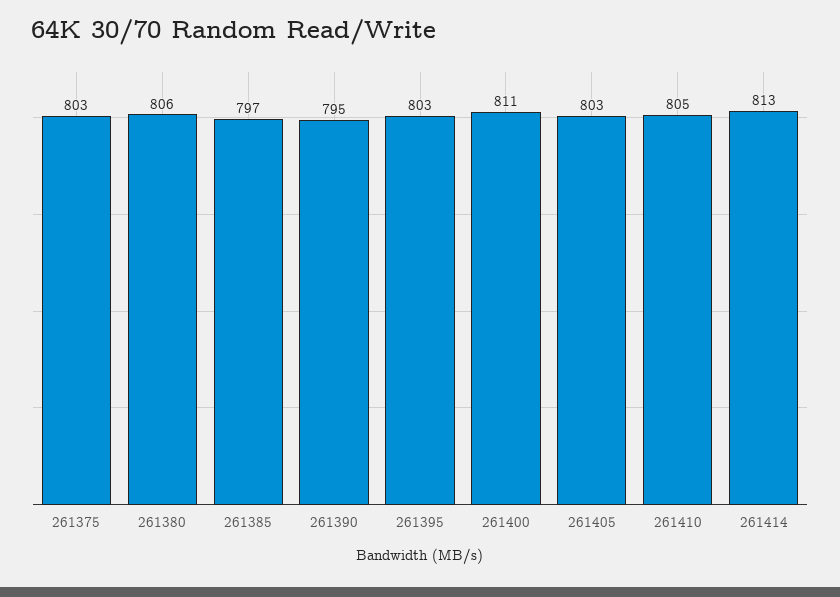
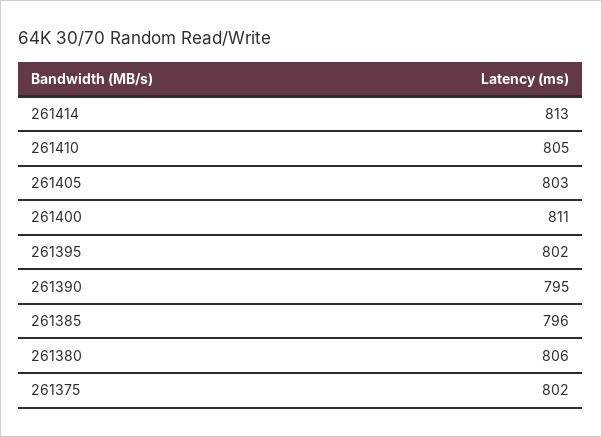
261375: 803 -> 802
261385: 797 -> 796
261395: 803 -> 802

